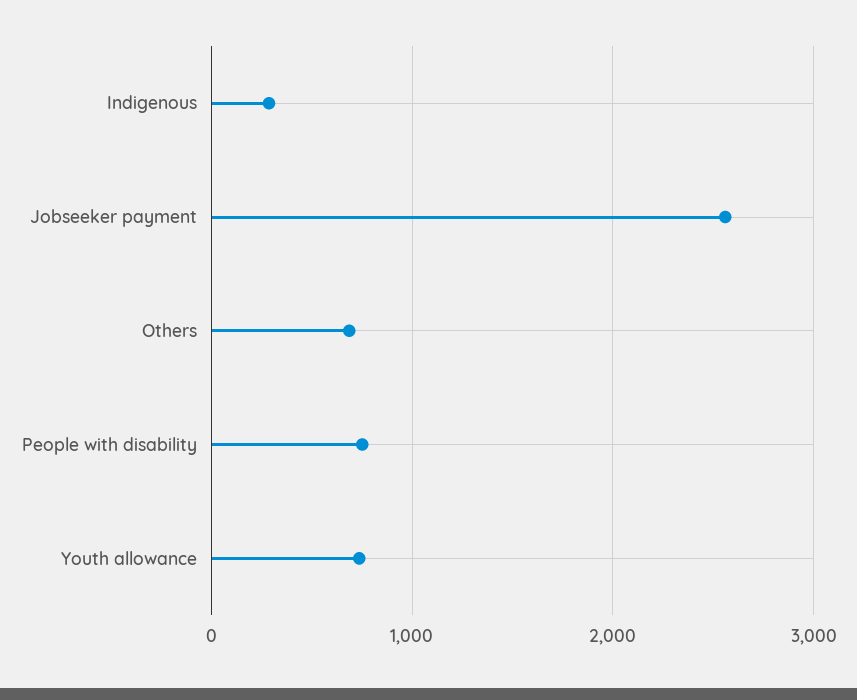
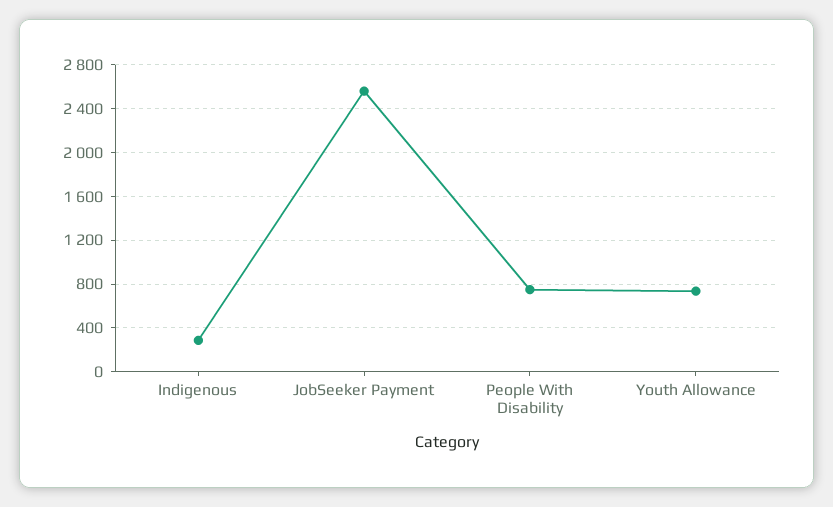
Others: 700 -> none

